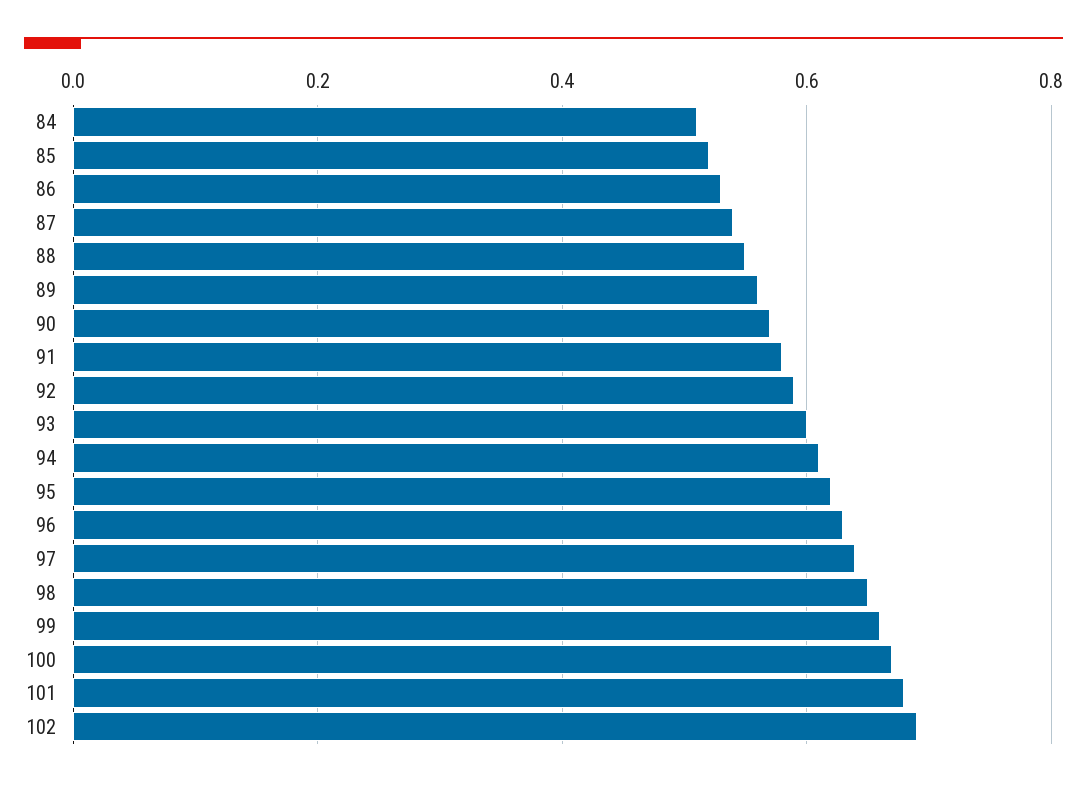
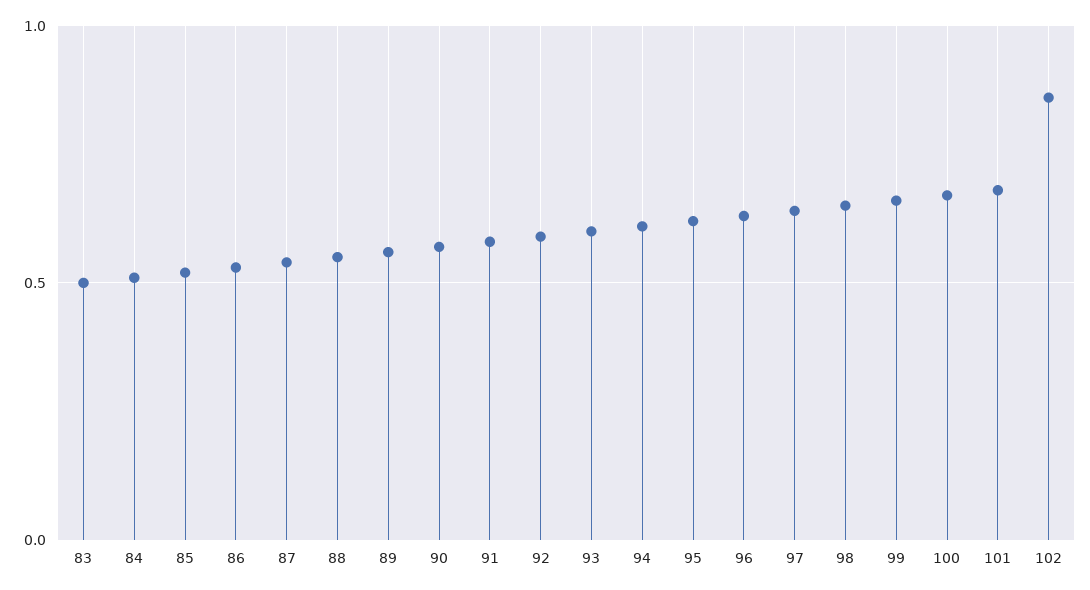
102: 0.7 -> 0.85
83: none -> 0.5

